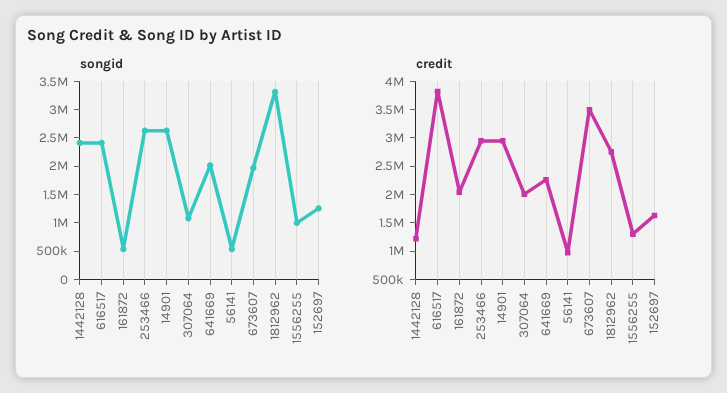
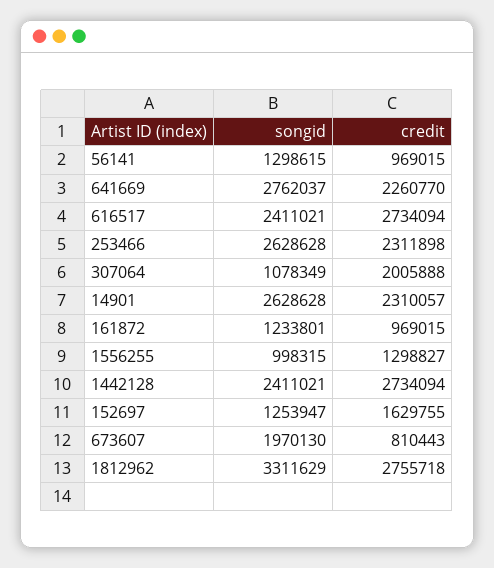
songid, 161872: 500000 -> 1233801
songid, 641669: 2000000 -> 2762037
songid, 56141: 500000 -> 1298615
credit, 1442128: 1250000 -> 2734094
credit, 616517: 3750000 -> 2734094
credit, 161872: 2000000 -> 969015
credit, 253466: 3000000 -> 2311898
credit, 14901: 3000000 -> 2310057
credit, 673607: 3500000 -> 810443

